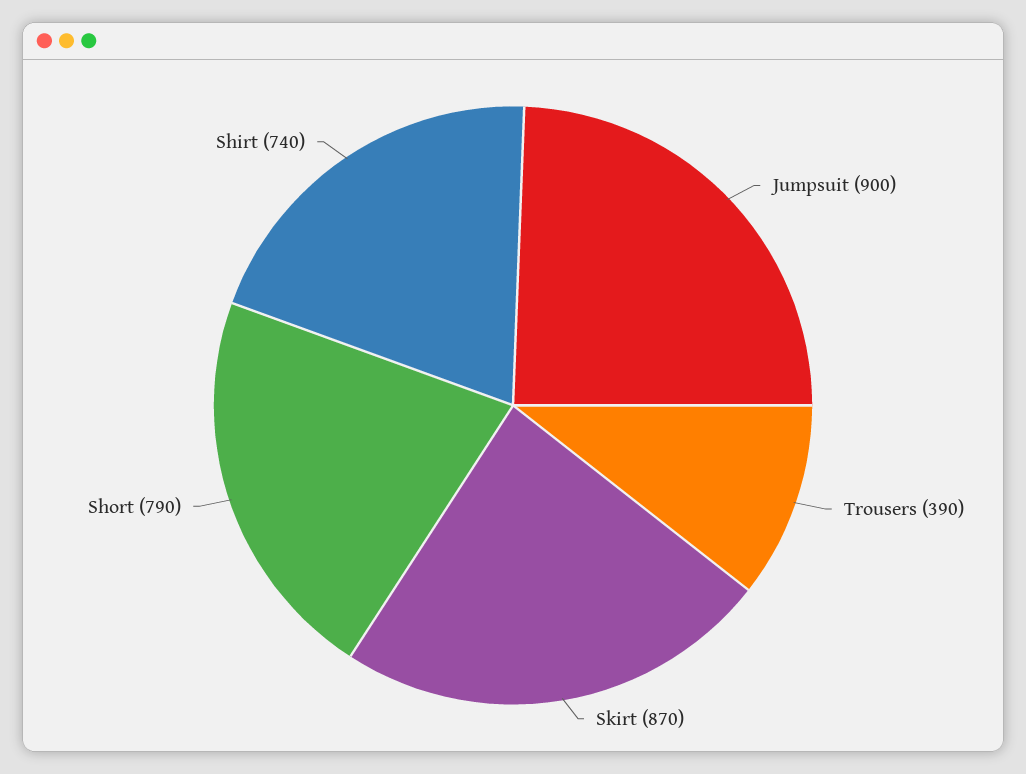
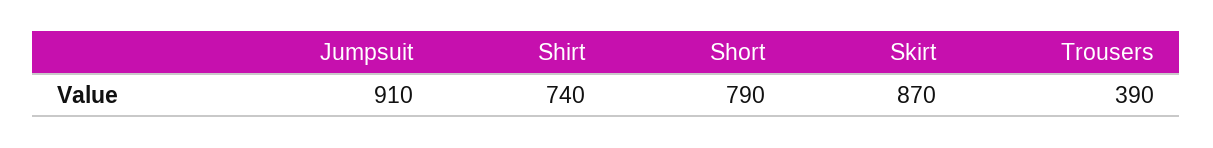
Jumpsuit: 900 -> 910

